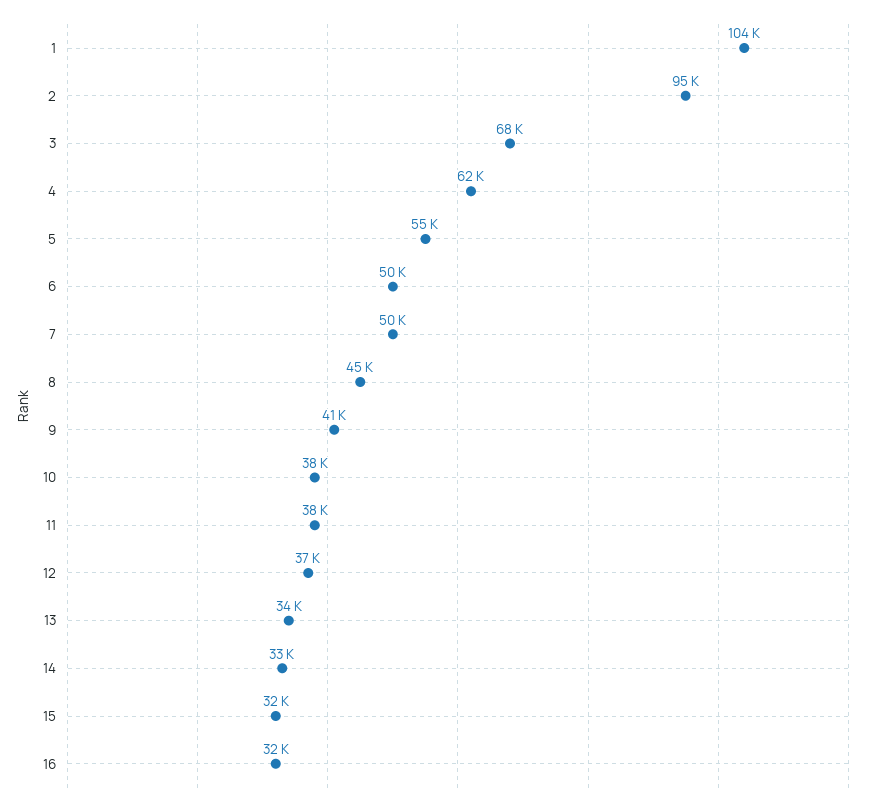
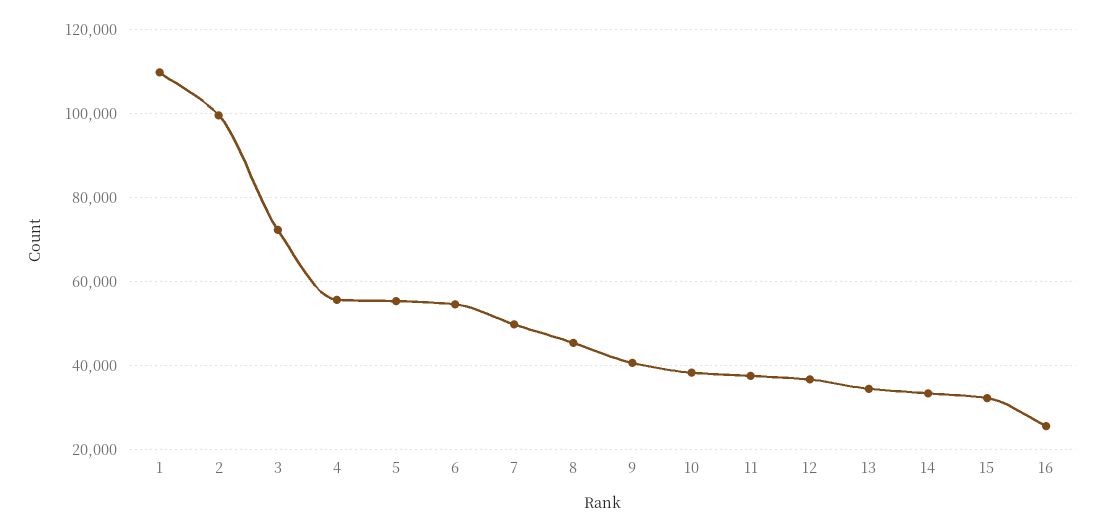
1: 104000 -> 110000
2: 95000 -> 100000
3: 68000 -> 72000
4: 62000 -> 56000
6: 50000 -> 54000
16: 32000 -> 26000

